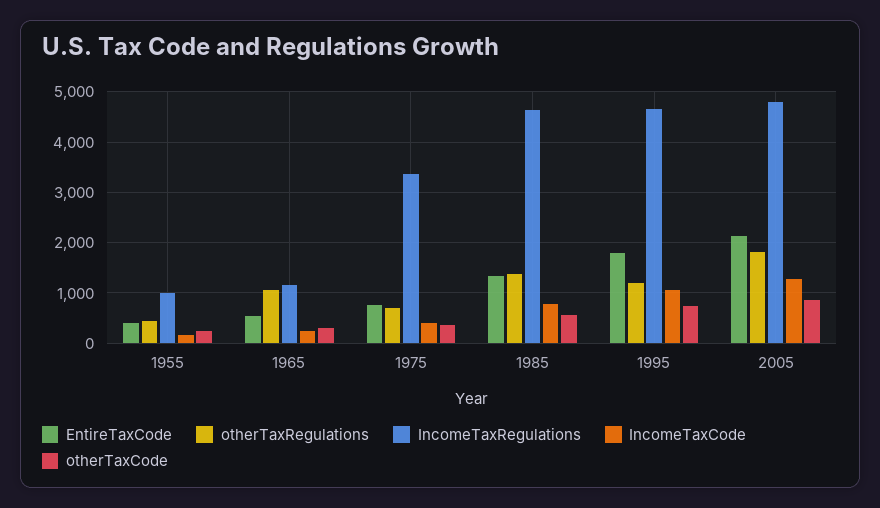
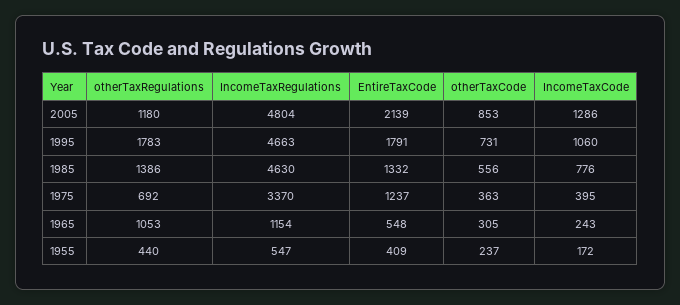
IncomeTaxRegulations, 1955: 1000 -> 547
EntireTaxCode, 1975: 800 -> 1237
otherTaxRegulations, 1995: 1200 -> 1783
otherTaxRegulations, 2005: 1800 -> 1180

